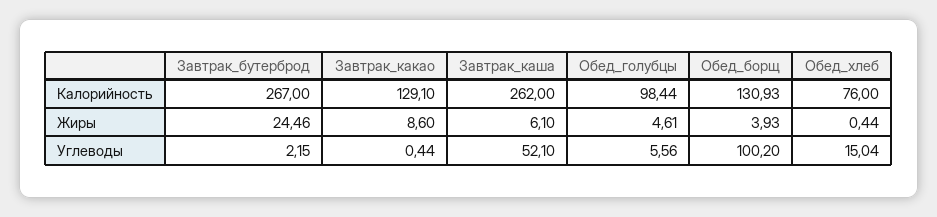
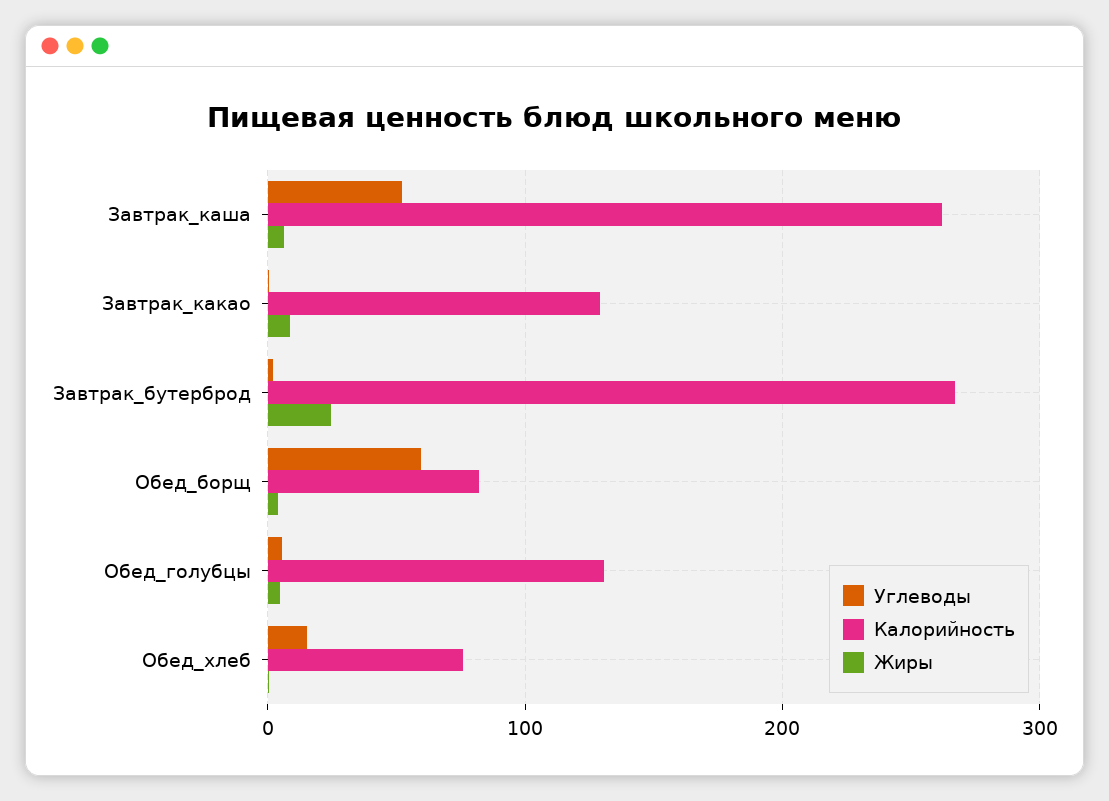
Калорийность, Обед_голубцы: 98.44 -> 130
Калорийность, Обед_борщ: 130.93 -> 80
Углеводы, Обед_борщ: 100.2 -> 60

